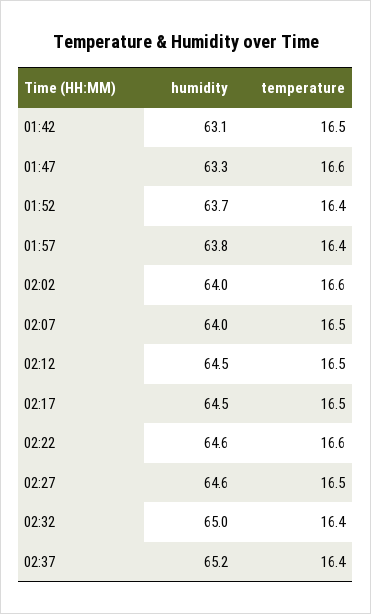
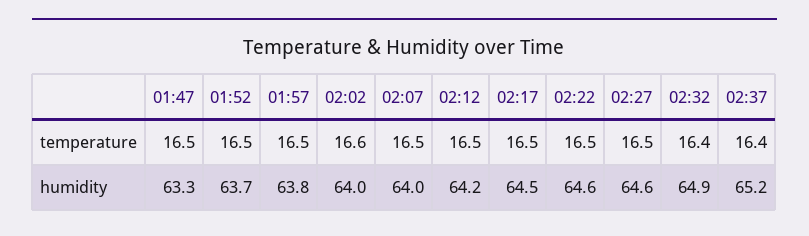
humidity, 01:42: 63.1 -> none
temperature, 01:42: 16.5 -> none
temperature, 01:47: 16.6 -> 16.5
temperature, 01:52: 16.4 -> 16.5
temperature, 01:57: 16.4 -> 16.5
humidity, 02:12: 64.5 -> 64.2
temperature, 02:22: 16.6 -> 16.5
humidity, 02:32: 65 -> 64.9

